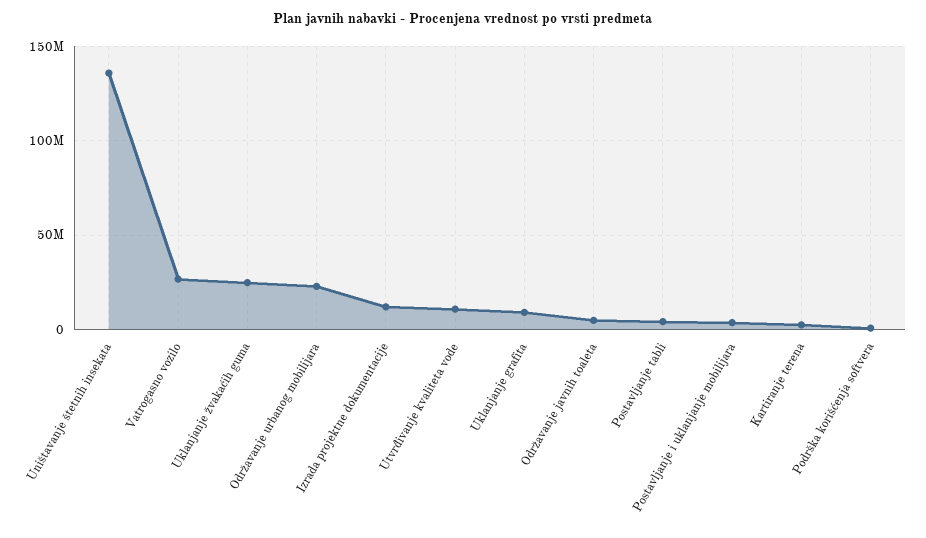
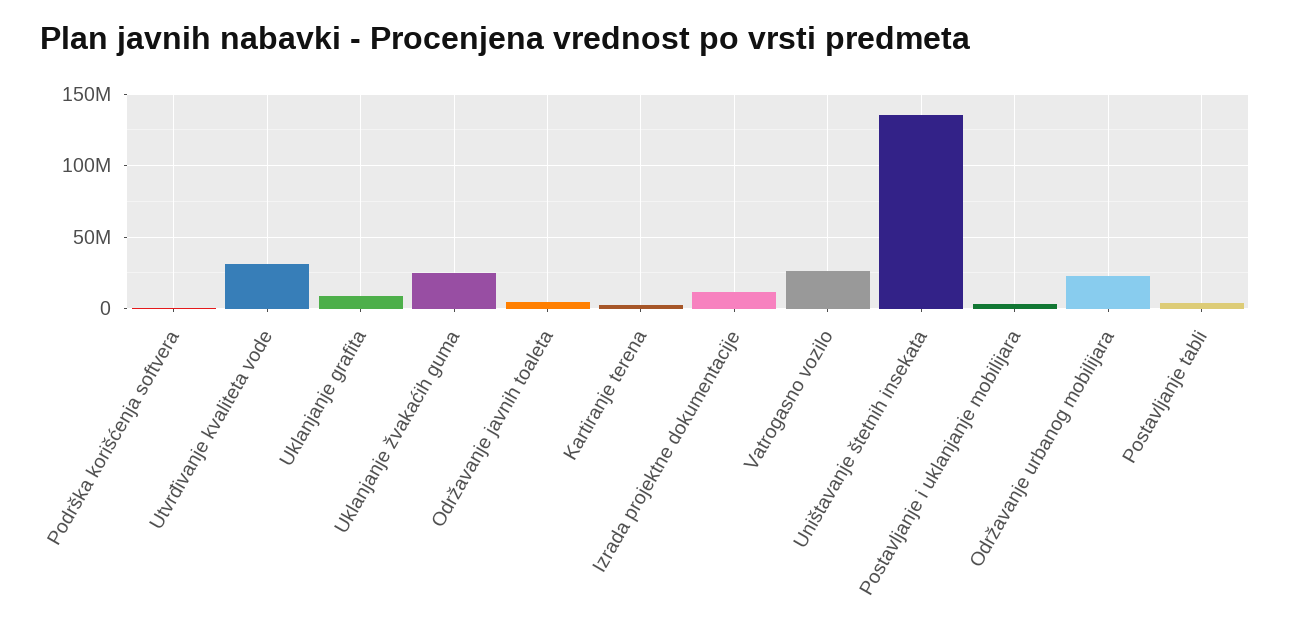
Utvrđivanje kvaliteta vode: 10000000 -> 30000000

